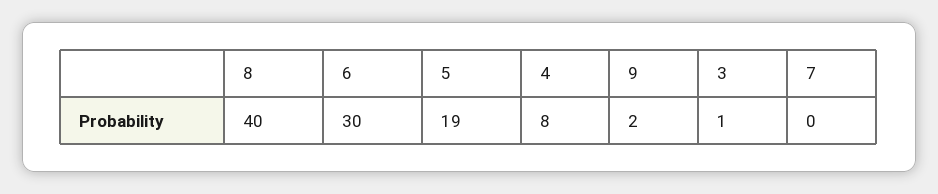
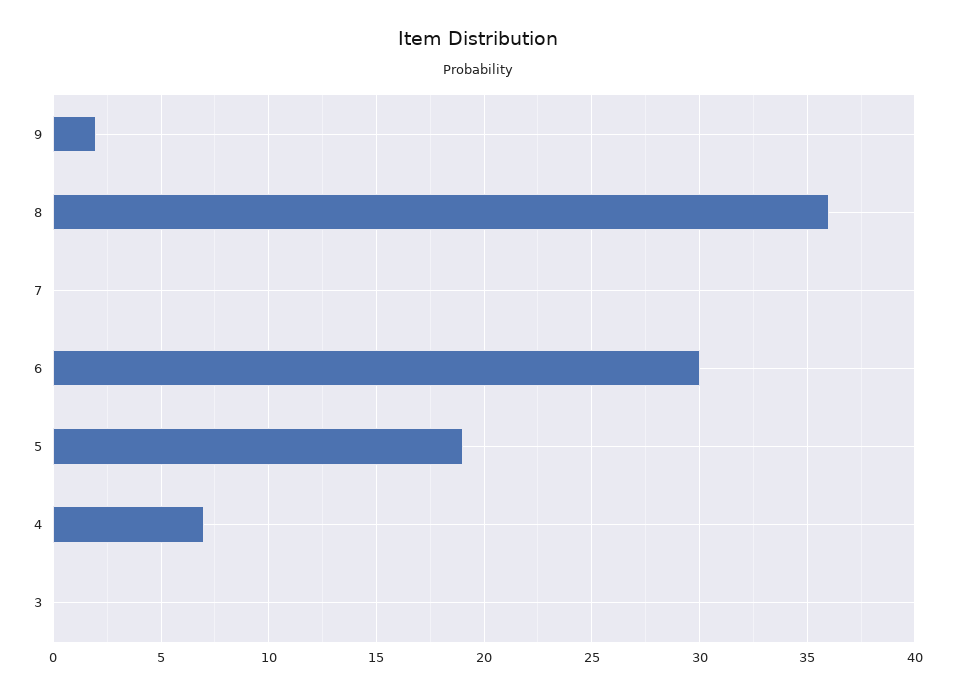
8: 40 -> 36
4: 8 -> 7
3: 1 -> 0

